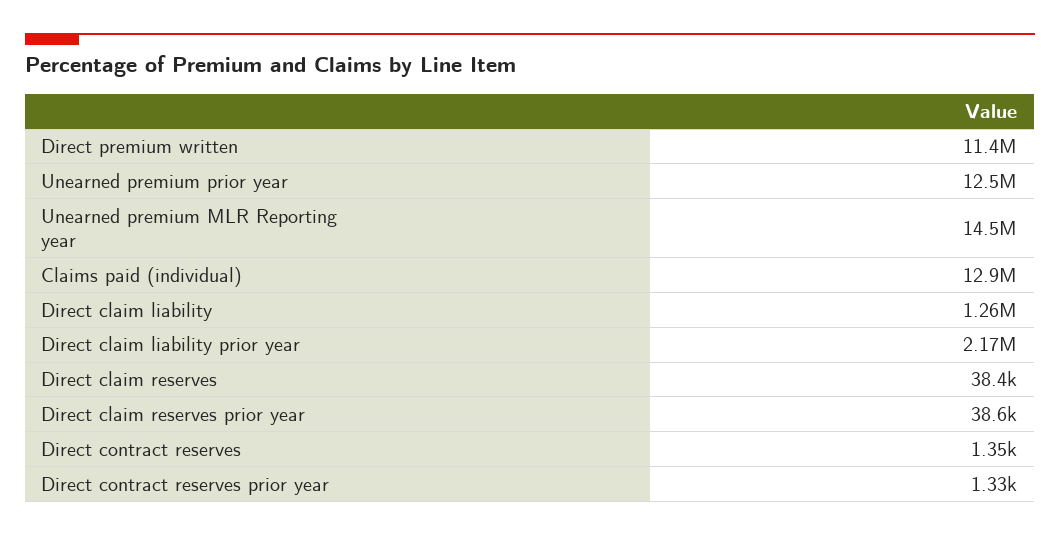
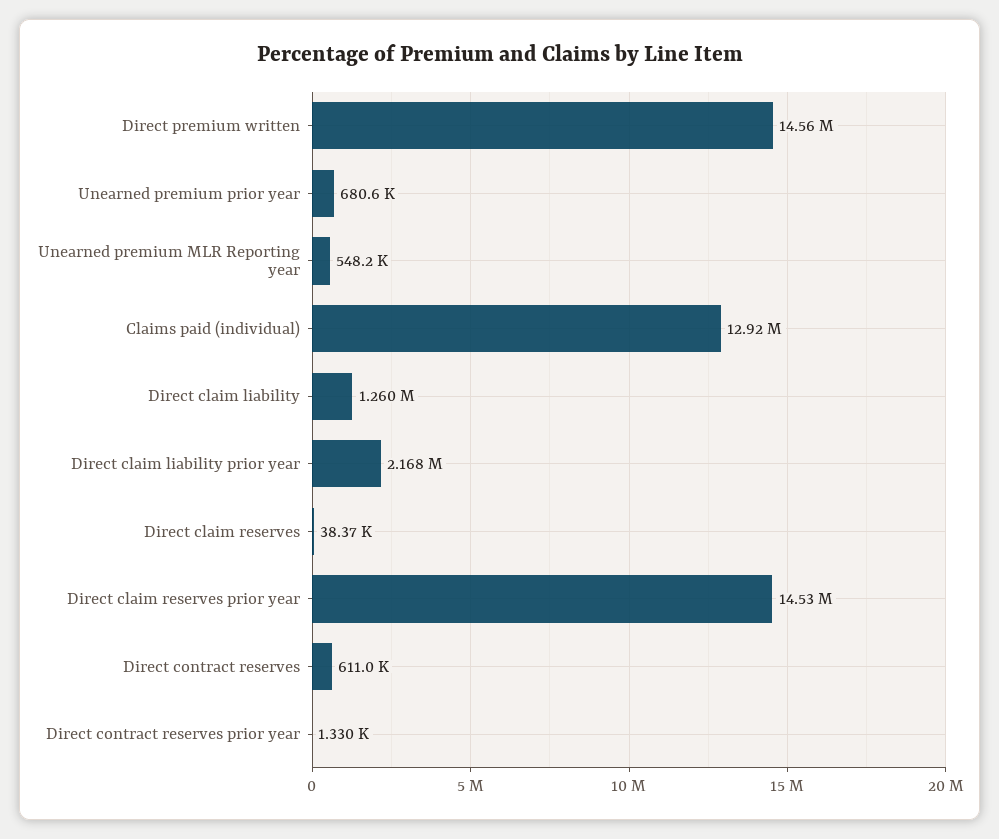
Direct premium written: 11400000 -> 14560000
Unearned premium prior year: 12500000 -> 680600
Unearned premium MLR Reporting year: 14500000 -> 548200
Direct claim reserves prior year: 38600 -> 14530000
Direct contract reserves: 1350 -> 611000

